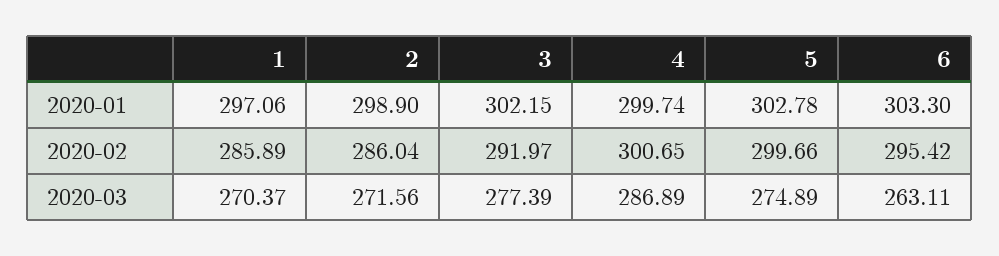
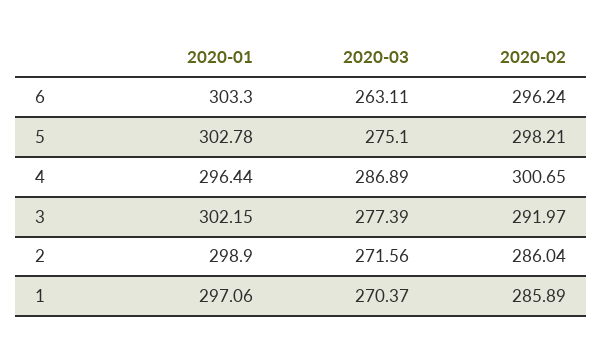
4, 2020-01: 299.74 -> 296.44
5, 2020-02: 299.66 -> 298.21
6, 2020-02: 295.42 -> 296.24
5, 2020-03: 274.89 -> 275.1

